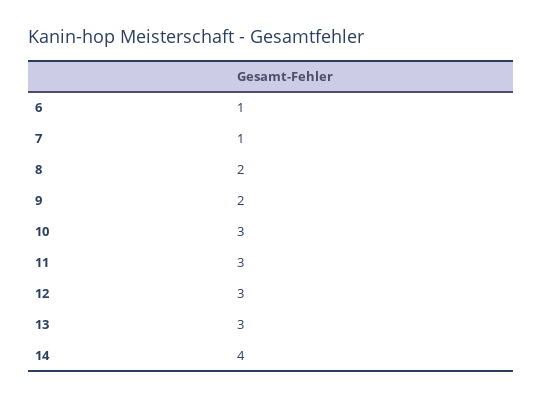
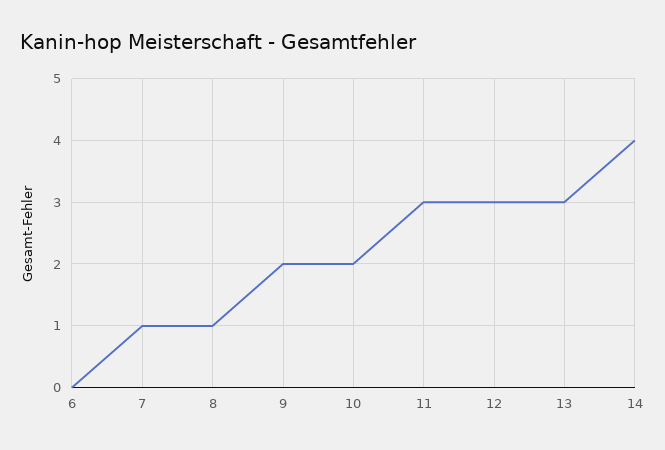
6: 1 -> 0
8: 2 -> 1
10: 3 -> 2

